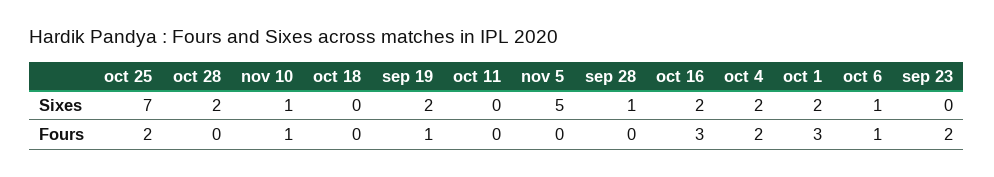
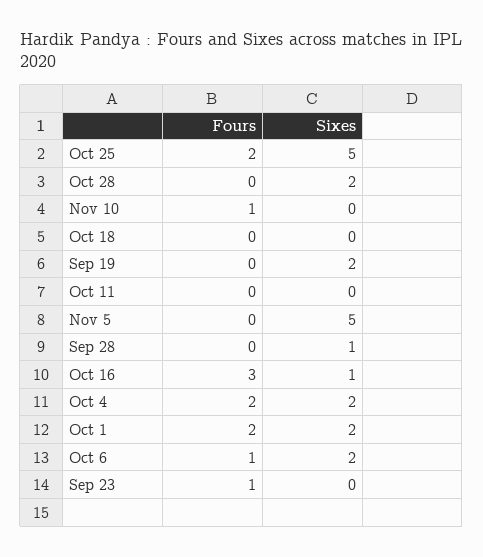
oct 25, Sixes: 7 -> 5
nov 10, Sixes: 1 -> 0
oct 16, Sixes: 2 -> 1
oct 6, Sixes: 1 -> 2
sep 19, Fours: 1 -> 0
oct 1, Fours: 3 -> 2
sep 23, Fours: 2 -> 1

